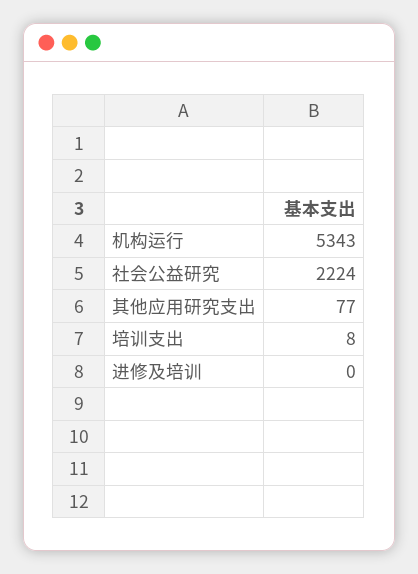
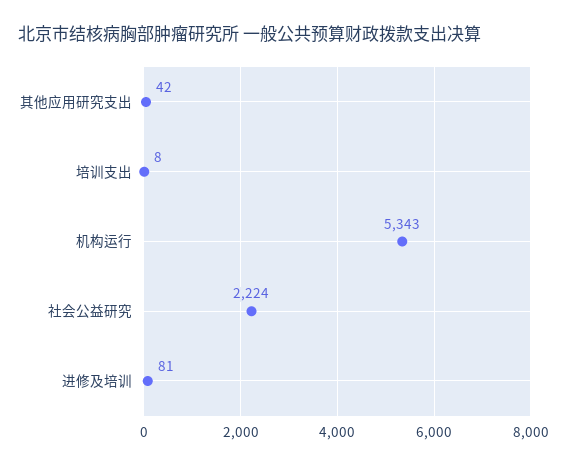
其他应用研究支出: 77 -> 42
进修及培训: 0 -> 81

